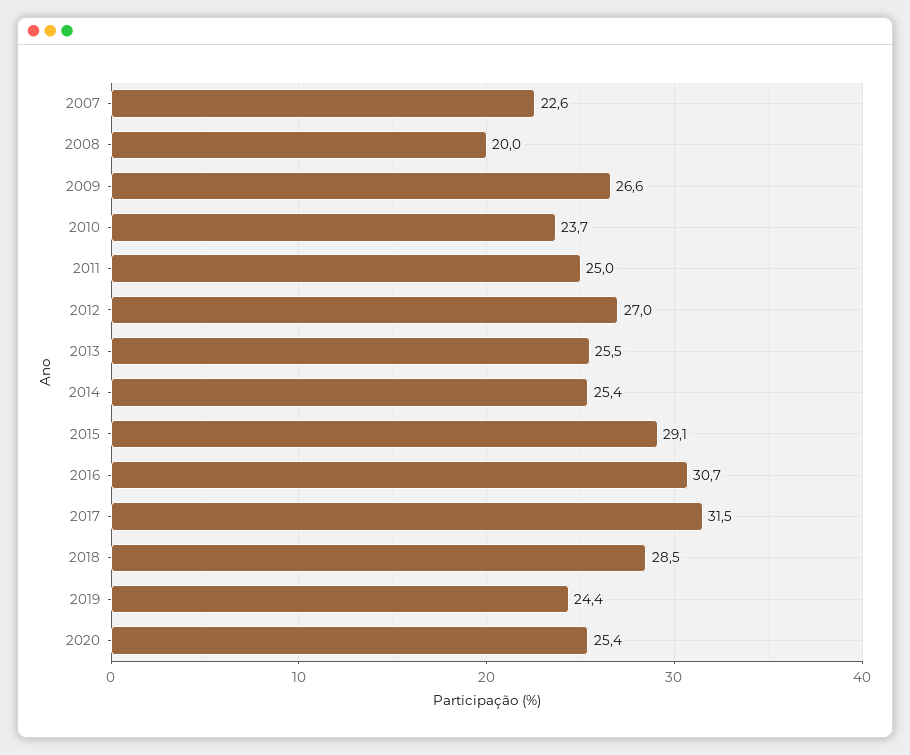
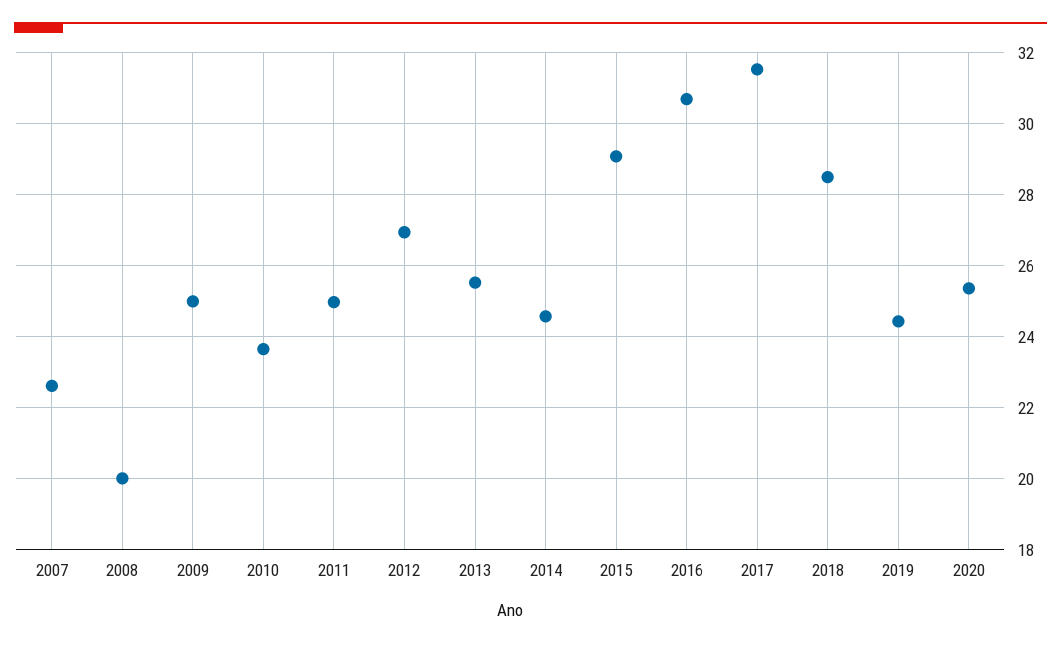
2009: 26.6 -> 25
2014: 25.4 -> 24.6

